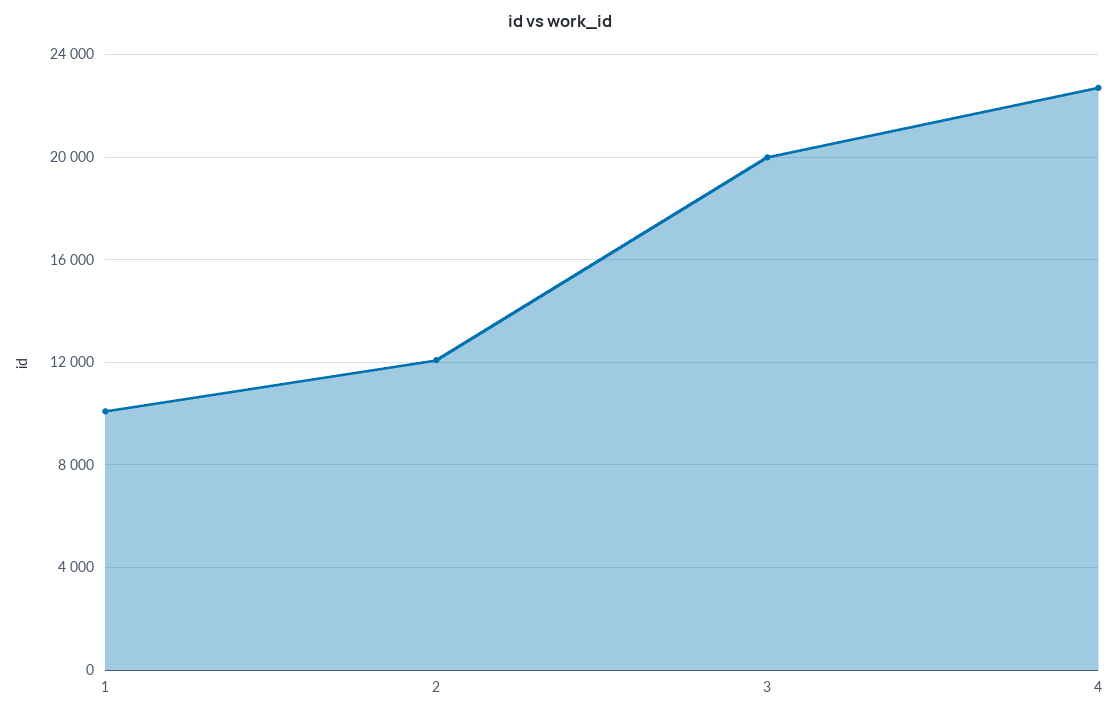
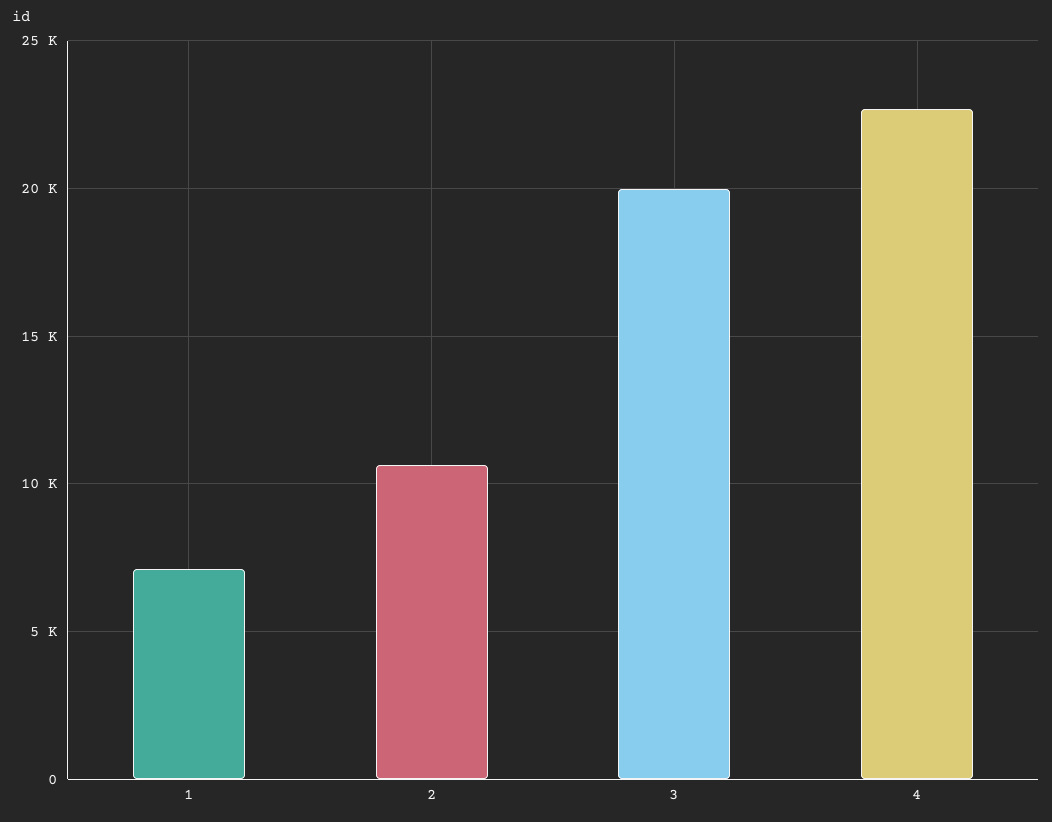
1: 10000 -> 7000
2: 12000 -> 10500

